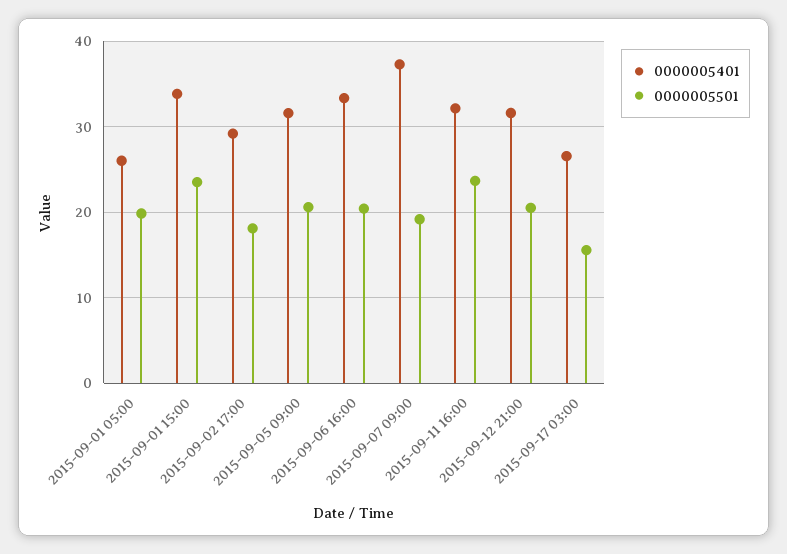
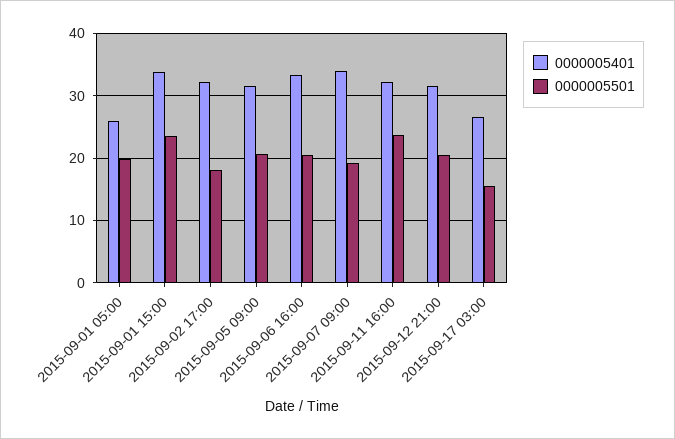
0000005401, 2015-09-02 17:00: 29 -> 32
0000005401, 2015-09-07 09:00: 37 -> 34

